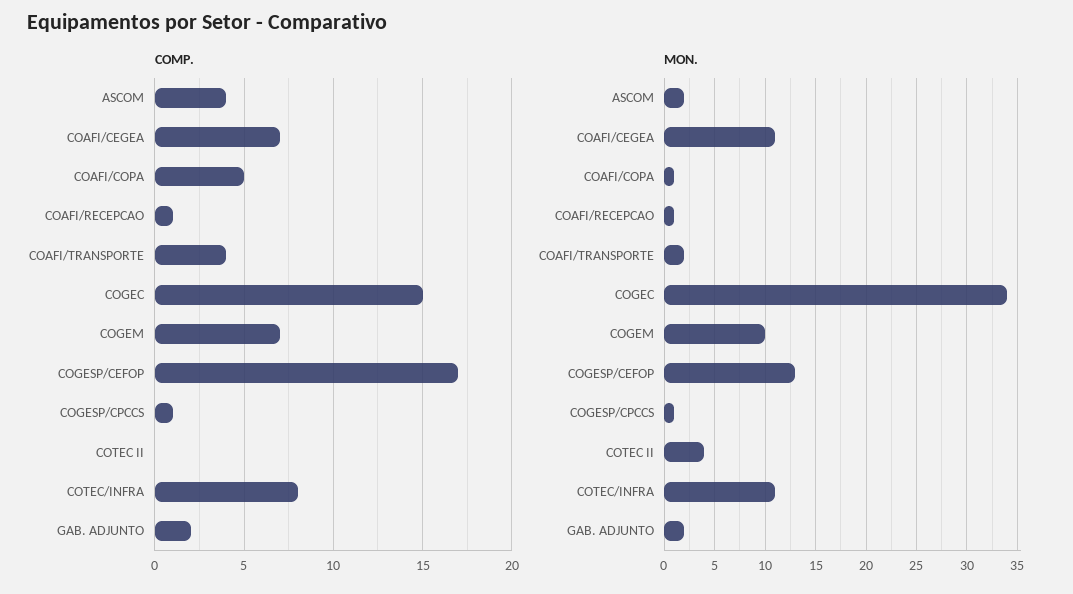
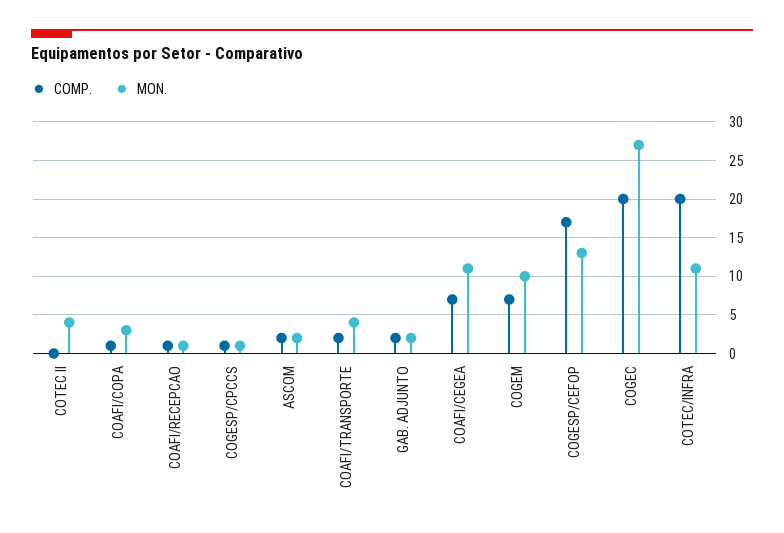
COMP., ASCOM: 4 -> 2
COMP., COAFI/COPA: 5 -> 1
COMP., COAFI/TRANSPORTE: 4 -> 2
COMP., COGEC: 15 -> 20
COMP., COTEC/INFRA: 8 -> 20
MON., COAFI/COPA: 1 -> 3
MON., COAFI/TRANSPORTE: 2 -> 4
MON., COGEC: 34 -> 27

